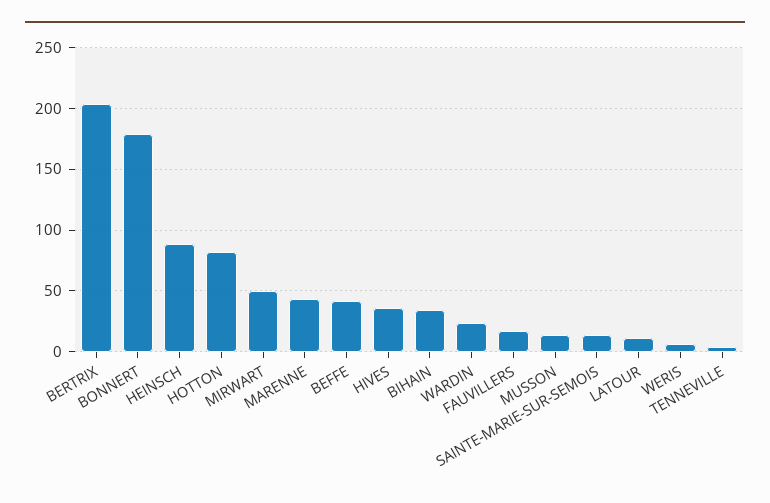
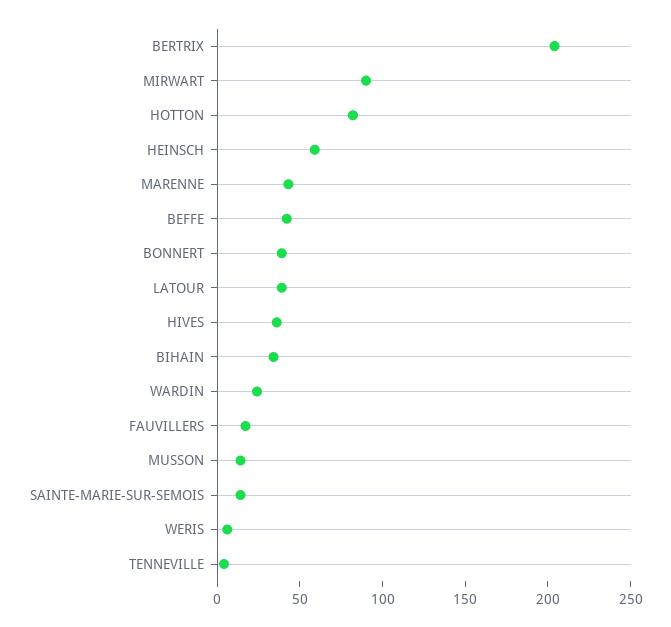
BONNERT: 180 -> 40
HEINSCH: 90 -> 60
MIRWART: 50 -> 90
LATOUR: 10 -> 40

